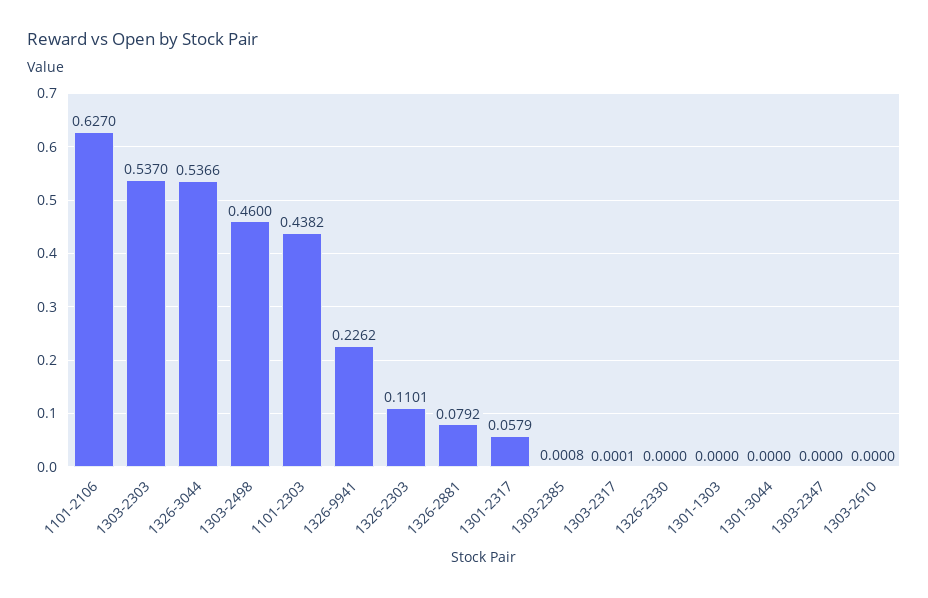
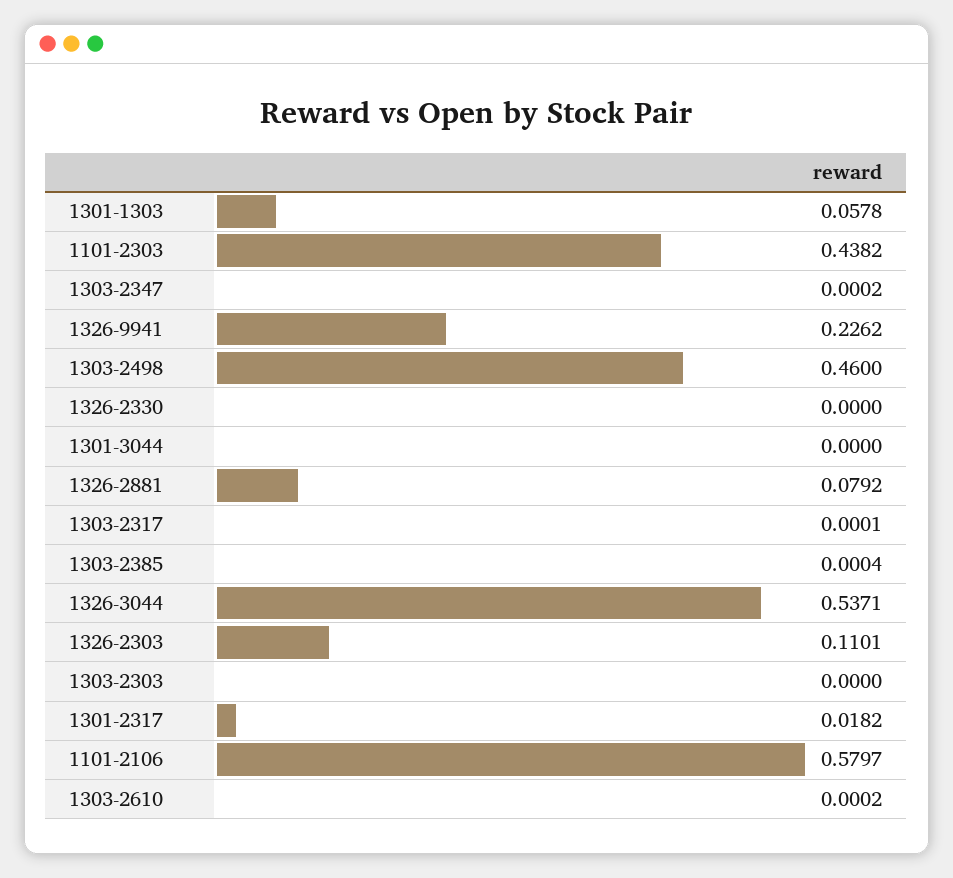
1101-2106: 0.627 -> 0.5797
1303-2303: 0.537 -> 0
1326-3044: 0.5366 -> 0.5371
1301-2317: 0.0579 -> 0.0182
1303-2385: 0.0008 -> 0.0004
1301-1303: 0 -> 0.0578
1303-2347: 0 -> 0.0002
1303-2610: 0 -> 0.0002

